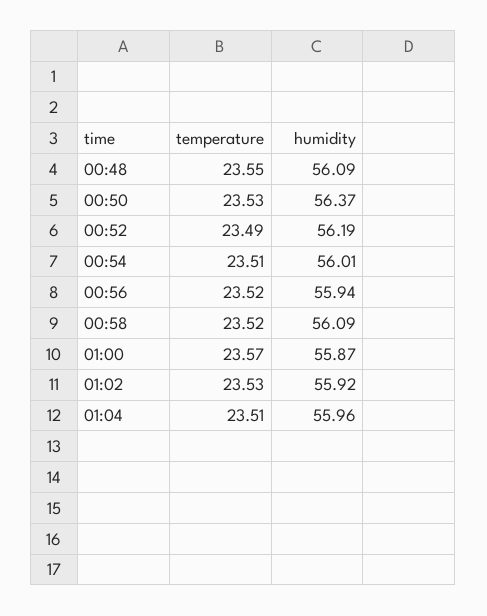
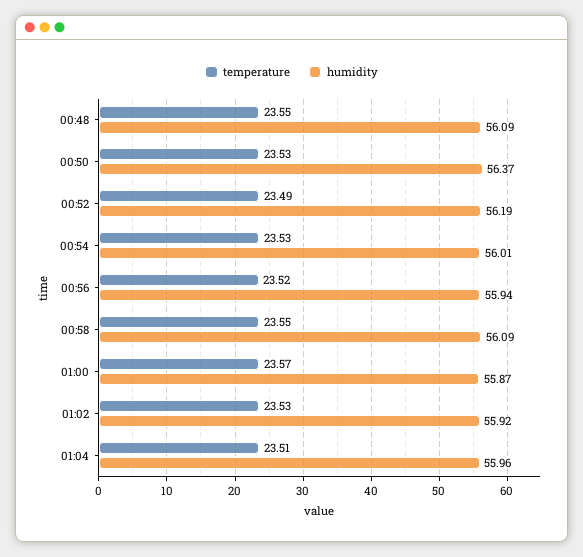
temperature, 00:54: 23.51 -> 23.53
temperature, 00:58: 23.52 -> 23.55

